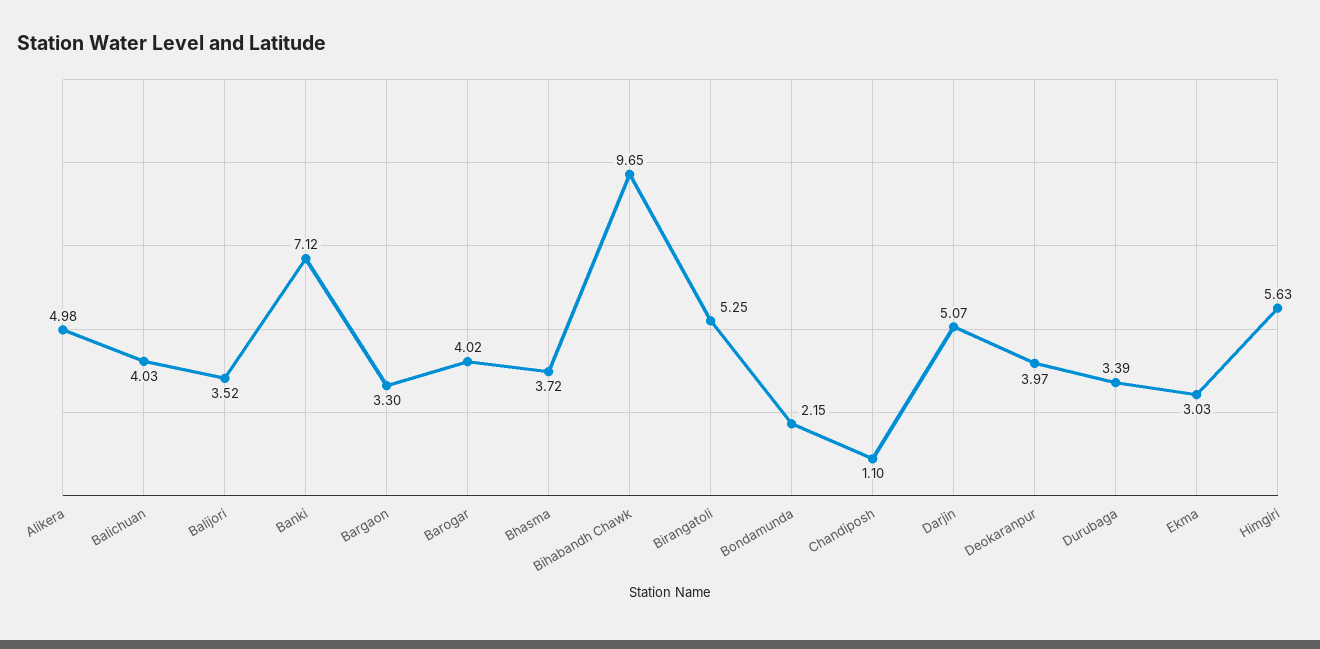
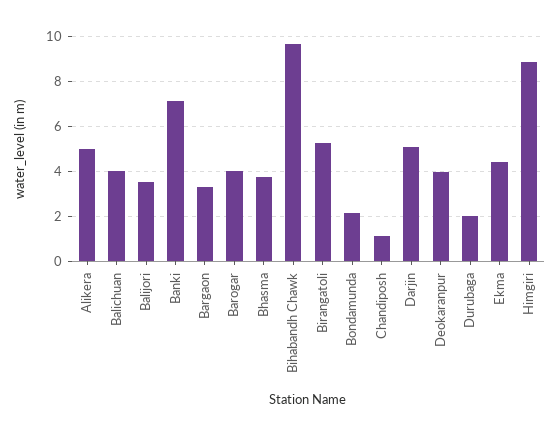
Durubaga: 3.39 -> 2
Ekma: 3.03 -> 4.5
Himgiri: 5.63 -> 9

